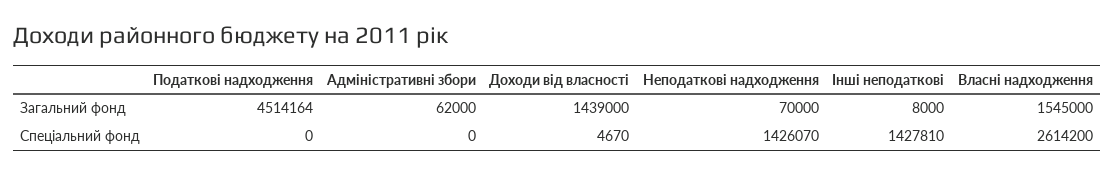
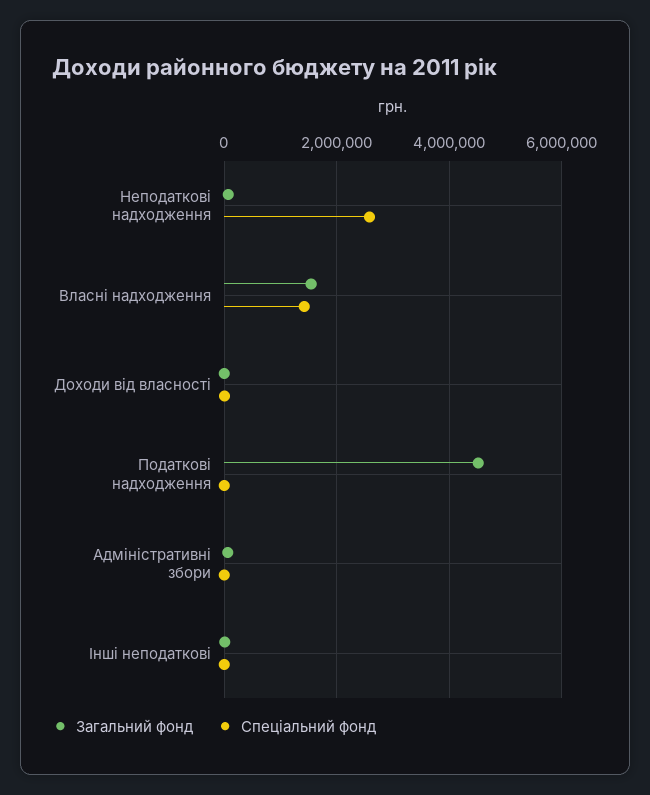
Загальний фонд, Доходи від власності: 1439000 -> 0
Спеціальний фонд, Неподаткові надходження: 1426070 -> 2600000
Спеціальний фонд, Інші неподаткові: 1427810 -> 0
Спеціальний фонд, Власні надходження: 2614200 -> 1400000

